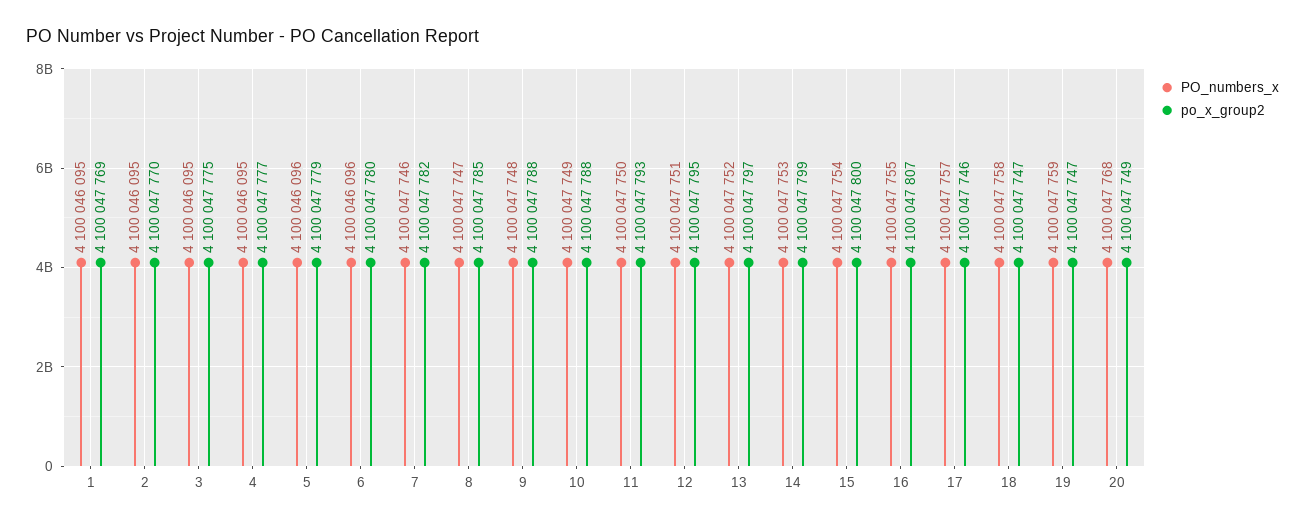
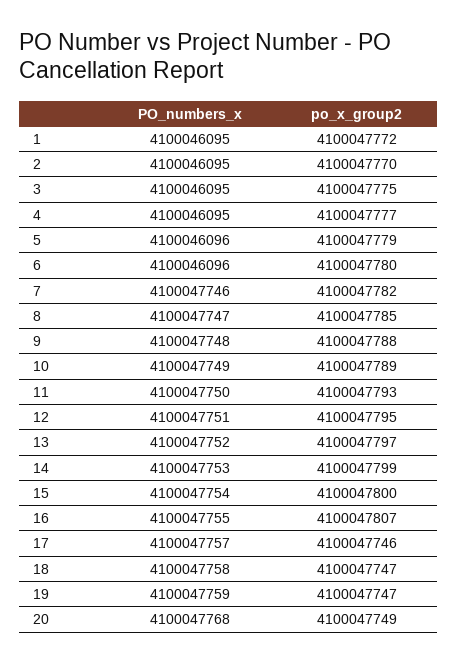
po_x_group2, 1: 4100047769 -> 4100047772
po_x_group2, 10: 4100047788 -> 4100047789

